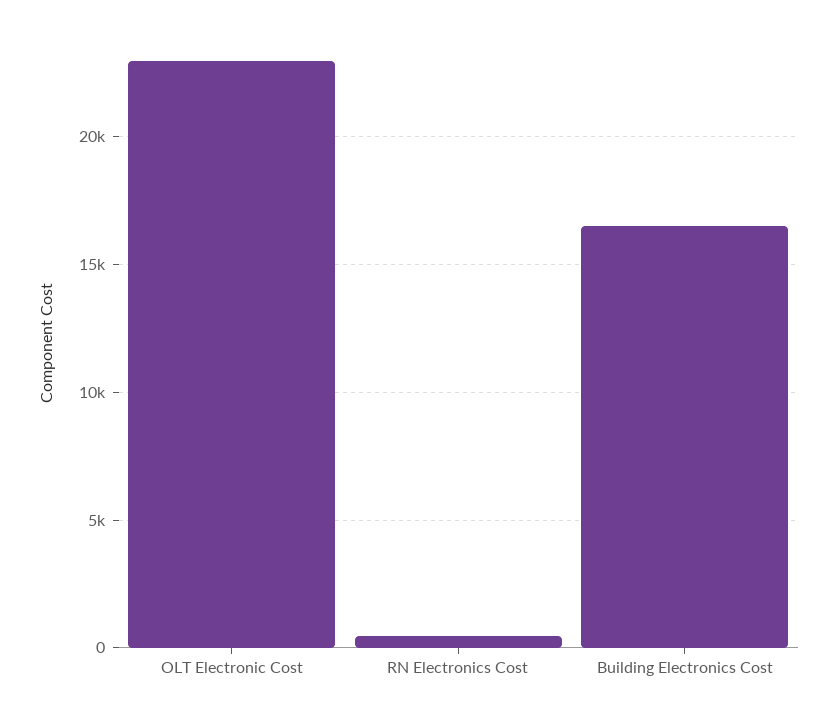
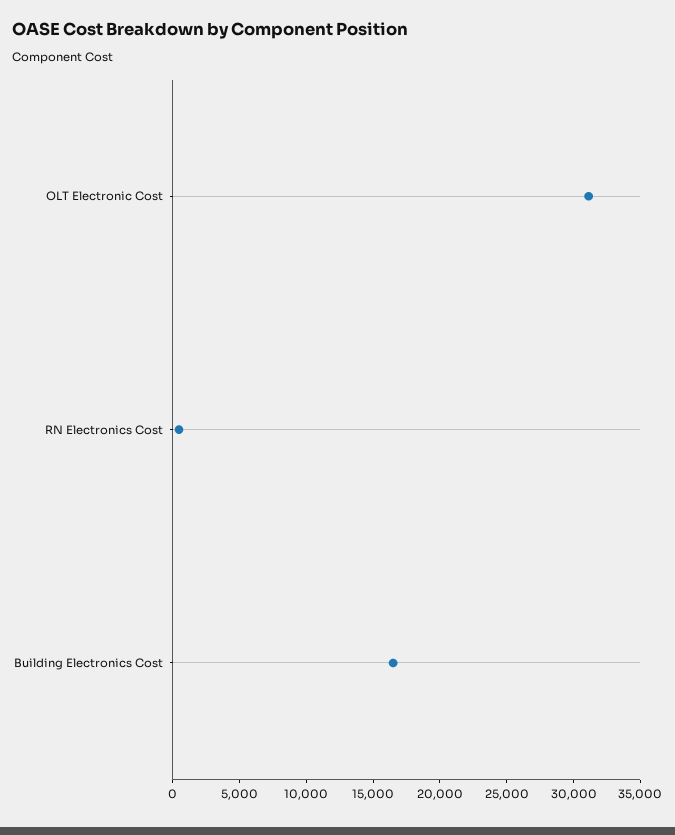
OLT Electronic Cost: 23000 -> 31000

